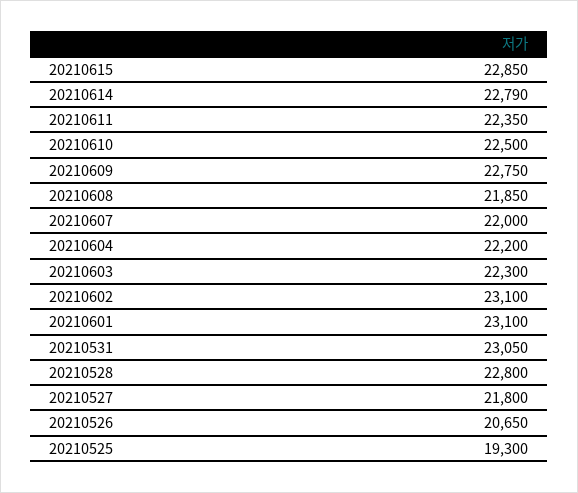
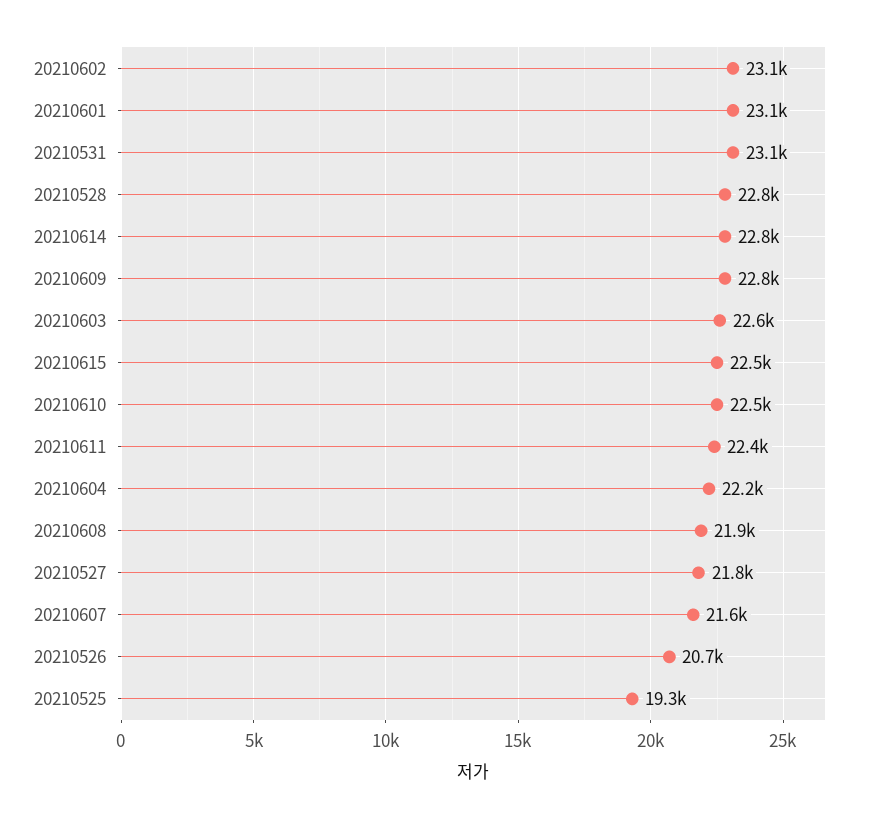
20210615: 22850 -> 22500
20210607: 22000 -> 21600
20210603: 22300 -> 22600

